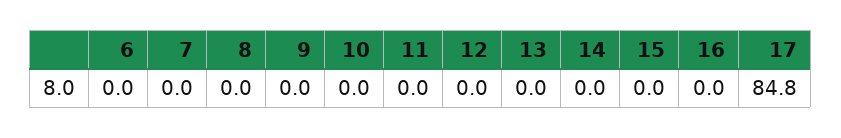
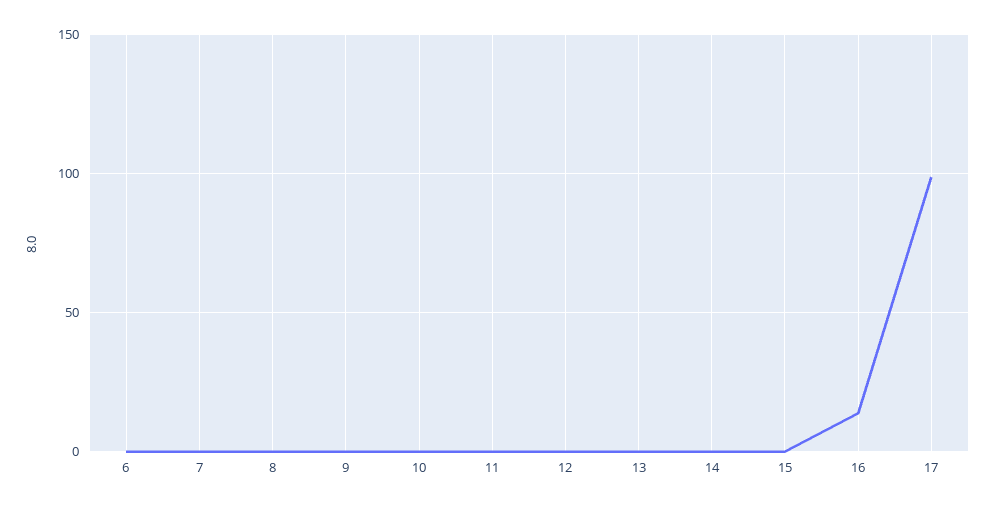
16: 0 -> 15
17: 84.8 -> 100

